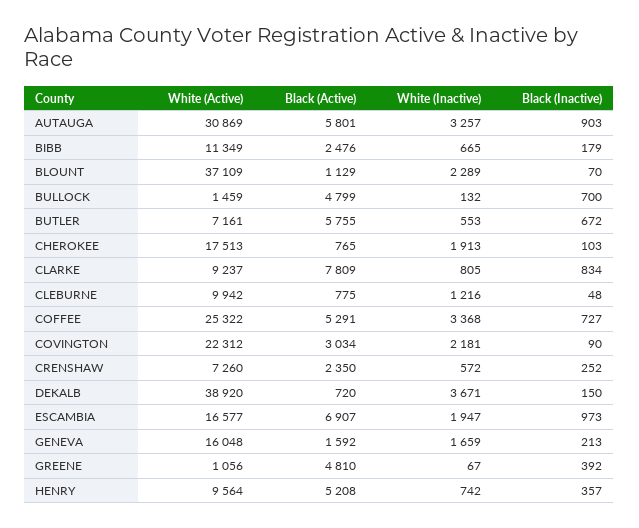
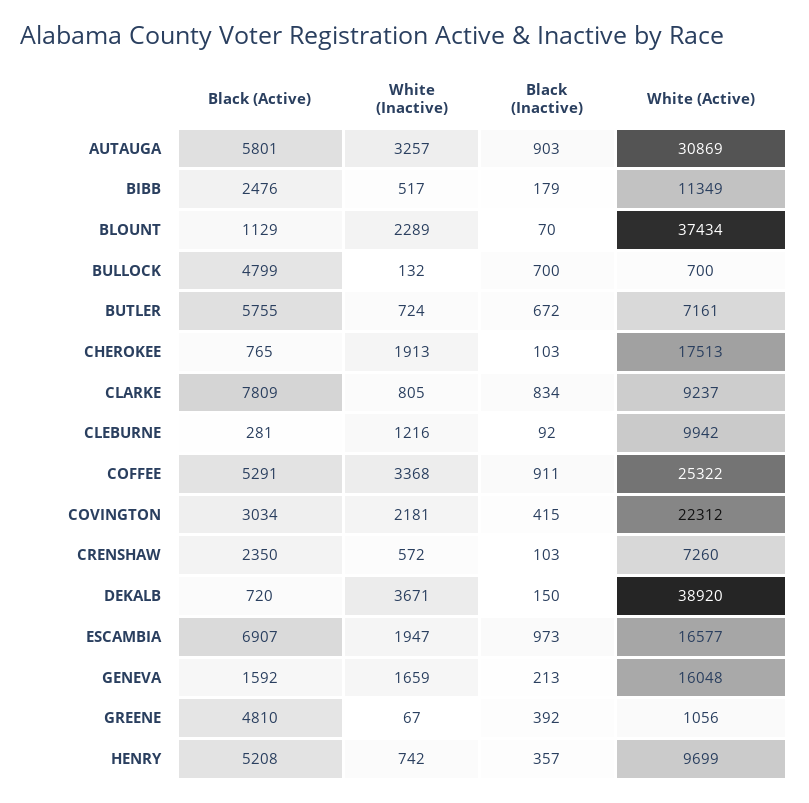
White (Inactive), BIBB: 665 -> 517
White (Active), BLOUNT: 37109 -> 37434
White (Active), BULLOCK: 1459 -> 700
White (Inactive), BUTLER: 553 -> 724
Black (Active), CLEBURNE: 775 -> 281
Black (Inactive), CLEBURNE: 48 -> 92
Black (Inactive), COFFEE: 727 -> 911
Black (Inactive), COVINGTON: 90 -> 415
Black (Inactive), CRENSHAW: 252 -> 103
White (Active), HENRY: 9564 -> 9699

